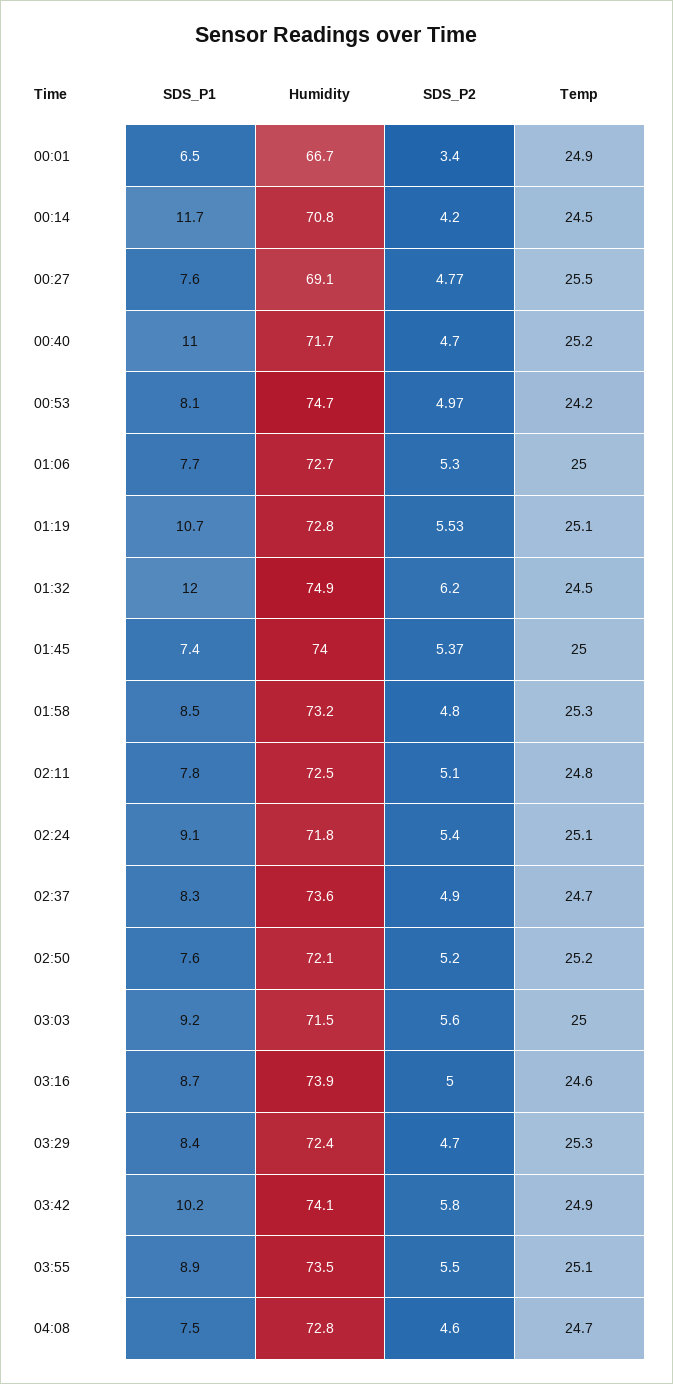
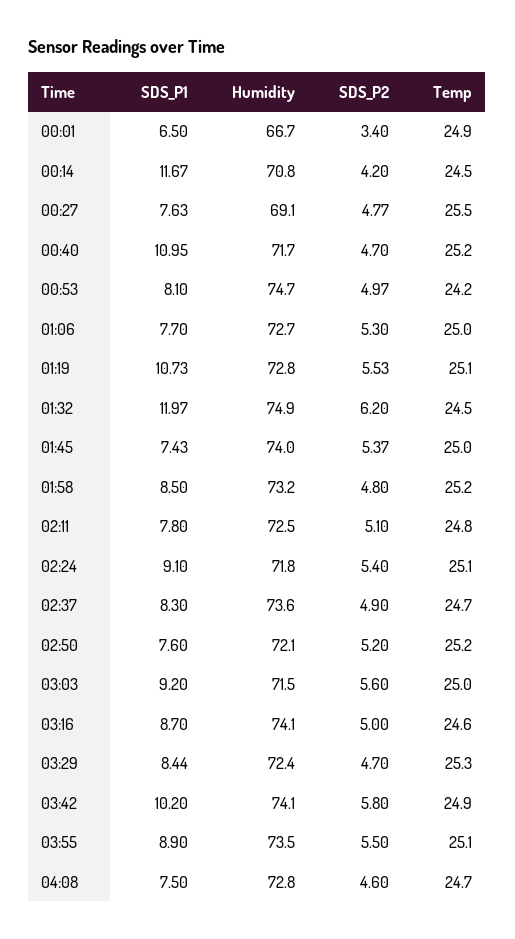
Temp, 01:58: 25.3 -> 25.2
Humidity, 03:16: 73.9 -> 74.1

